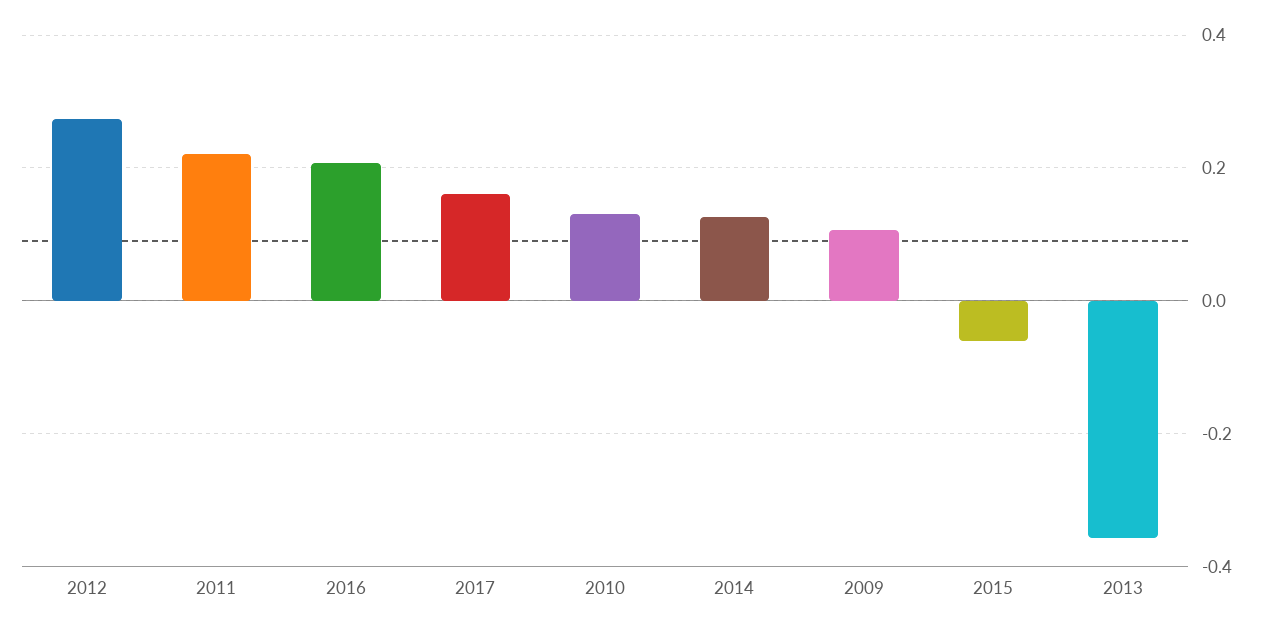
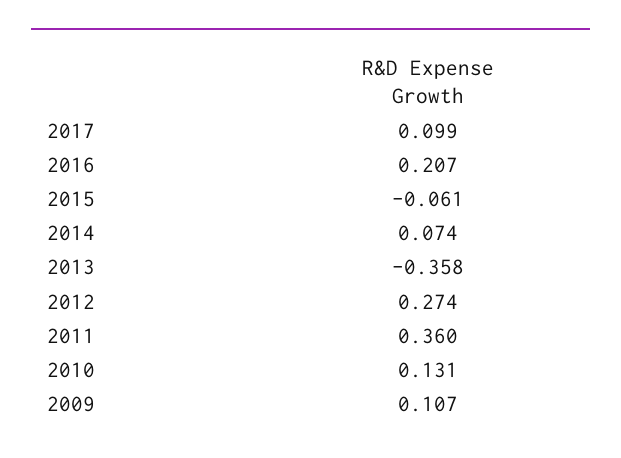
2011: 0.22 -> 0.36
2017: 0.16 -> 0.099
2014: 0.12 -> 0.074

